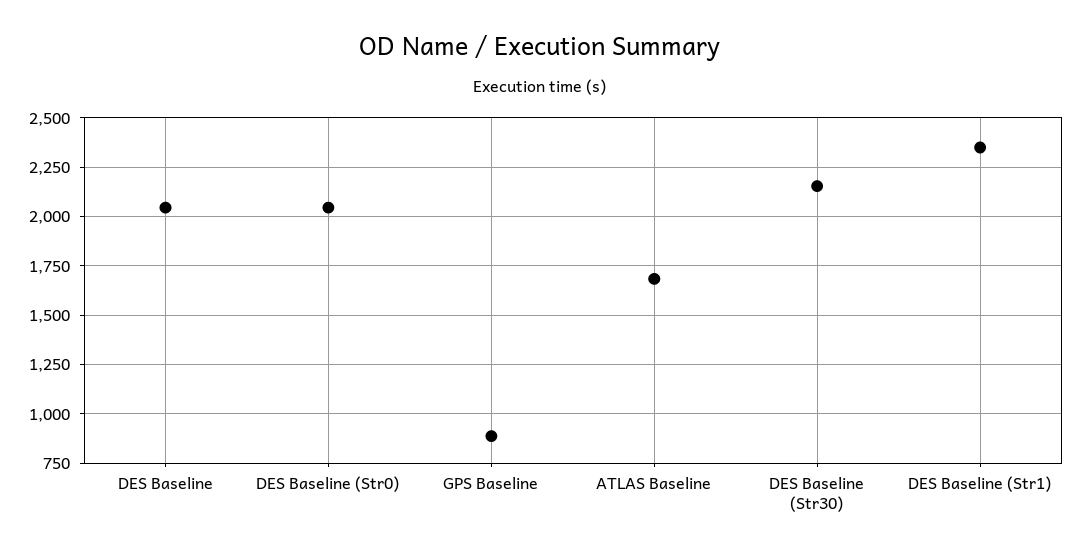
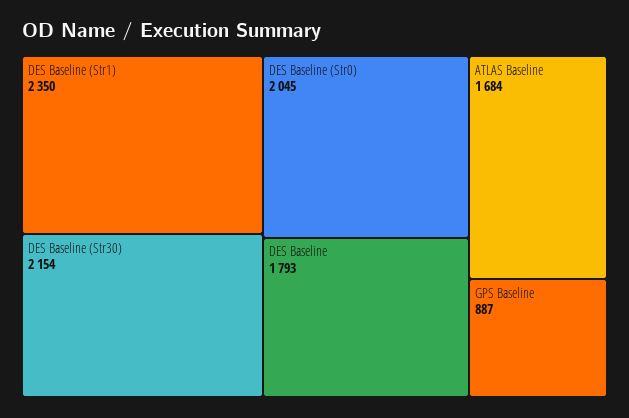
DES Baseline: 2050 -> 1793

